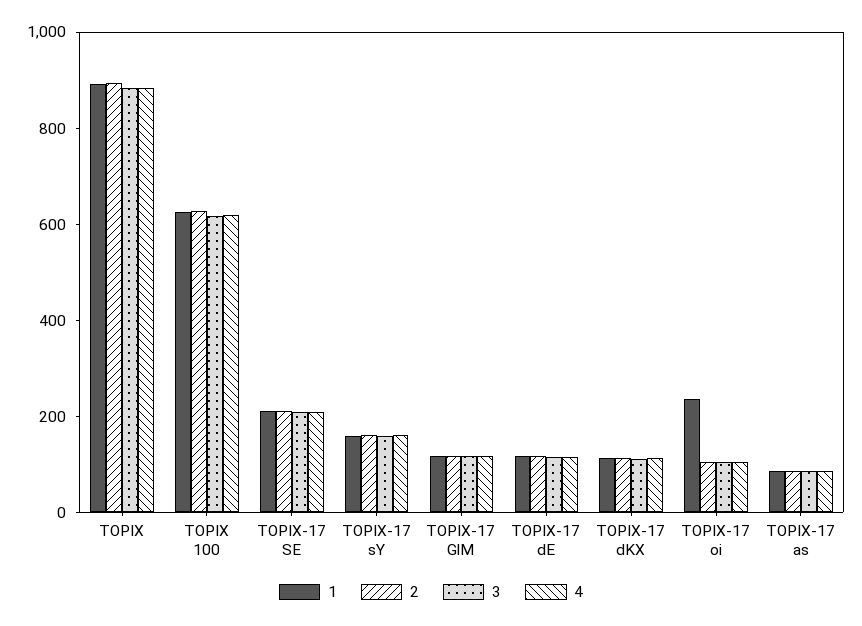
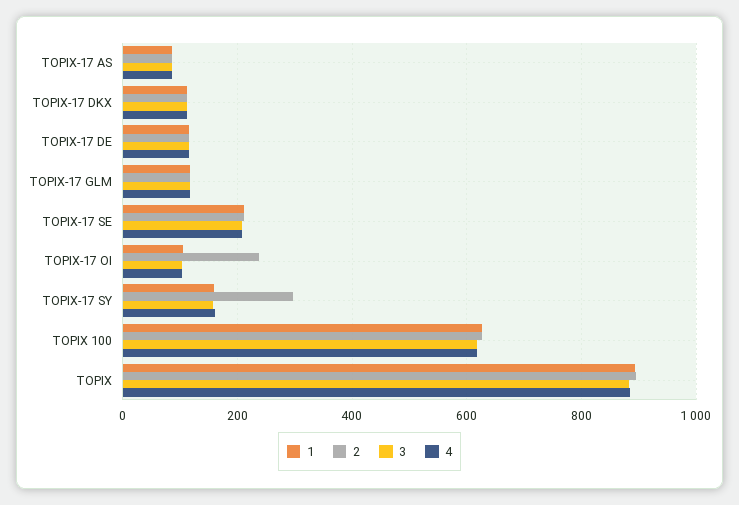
2, TOPIX-17 sY: 150 -> 300
1, TOPIX-17 oi: 250 -> 100
2, TOPIX-17 oi: 100 -> 240

